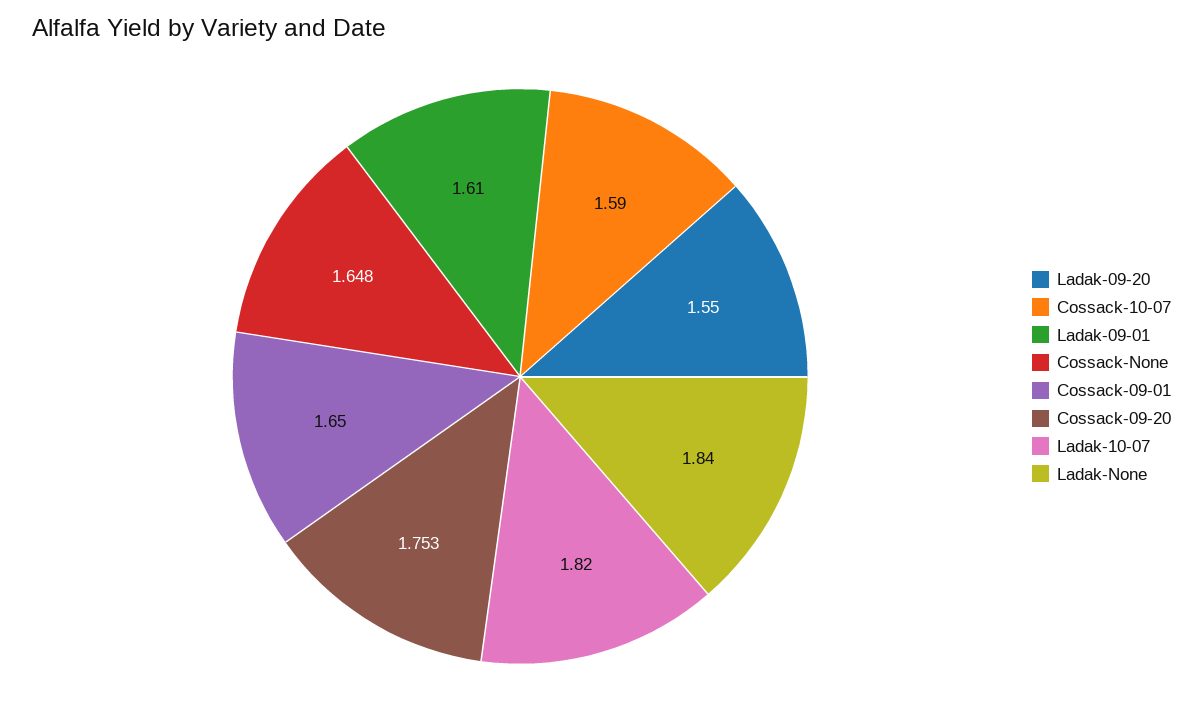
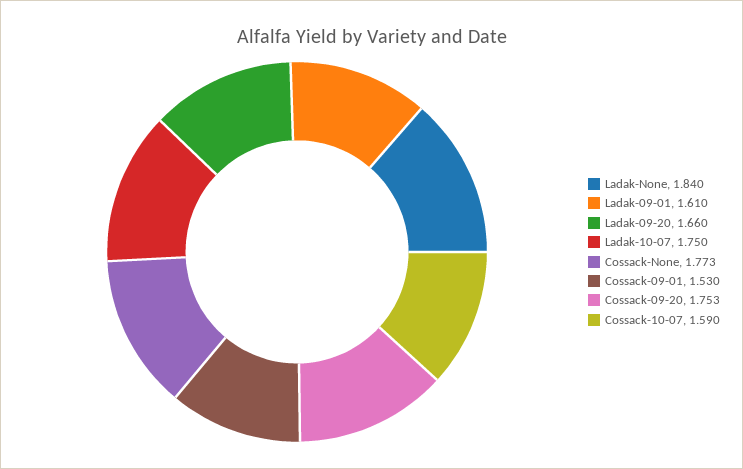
Ladak-09-20: 1.55 -> 1.66
Cossack-None: 1.648 -> 1.773
Cossack-09-01: 1.65 -> 1.53
Ladak-10-07: 1.82 -> 1.75

